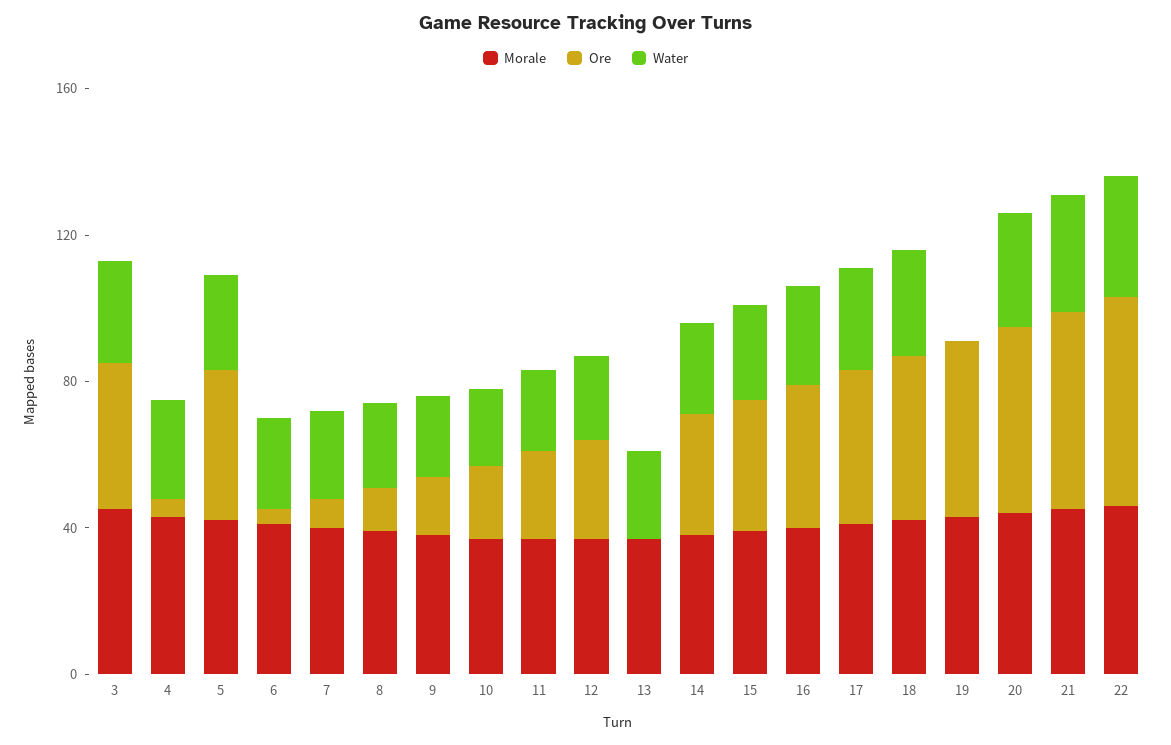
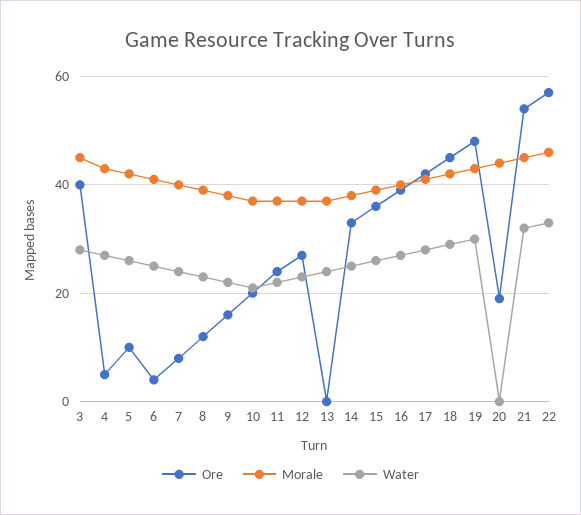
Ore, 5: 40 -> 10
Water, 19: 0 -> 30
Ore, 20: 50 -> 20
Water, 20: 30 -> 0

